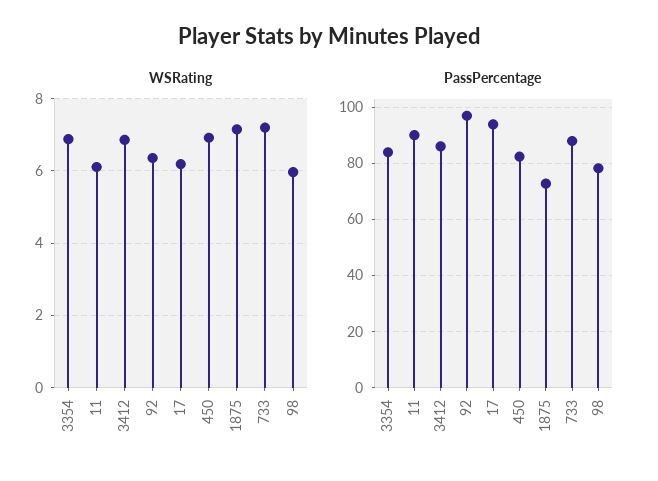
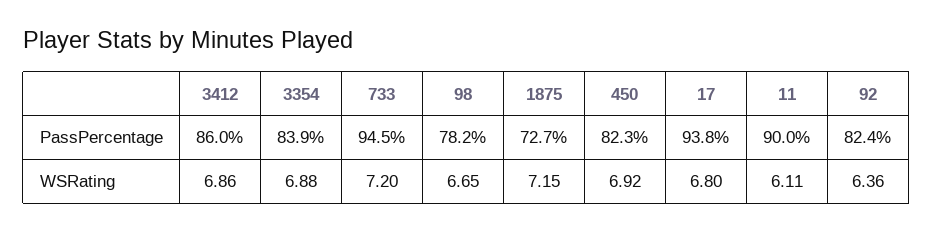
WSRating, 17: 6.2 -> 6.8
WSRating, 98: 6 -> 6.65
PassPercentage, 92: 97.5 -> 82.4
PassPercentage, 733: 87.5 -> 94.5

